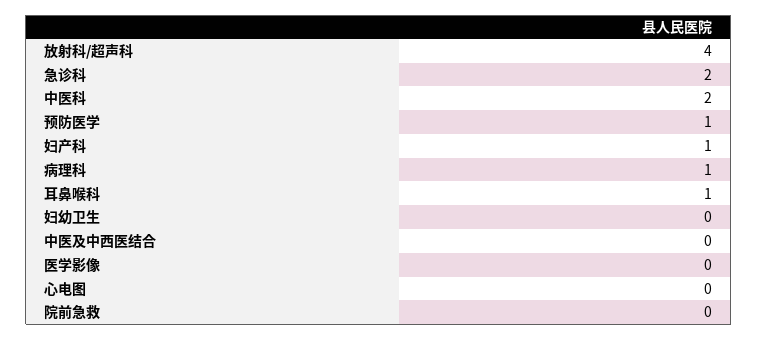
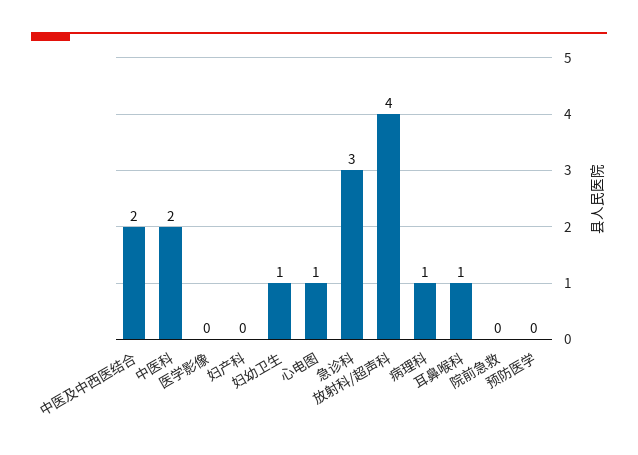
急诊科: 2 -> 3
预防医学: 1 -> 0
妇产科: 1 -> 0
妇幼卫生: 0 -> 1
中医及中西医结合: 0 -> 2
心电图: 0 -> 1

